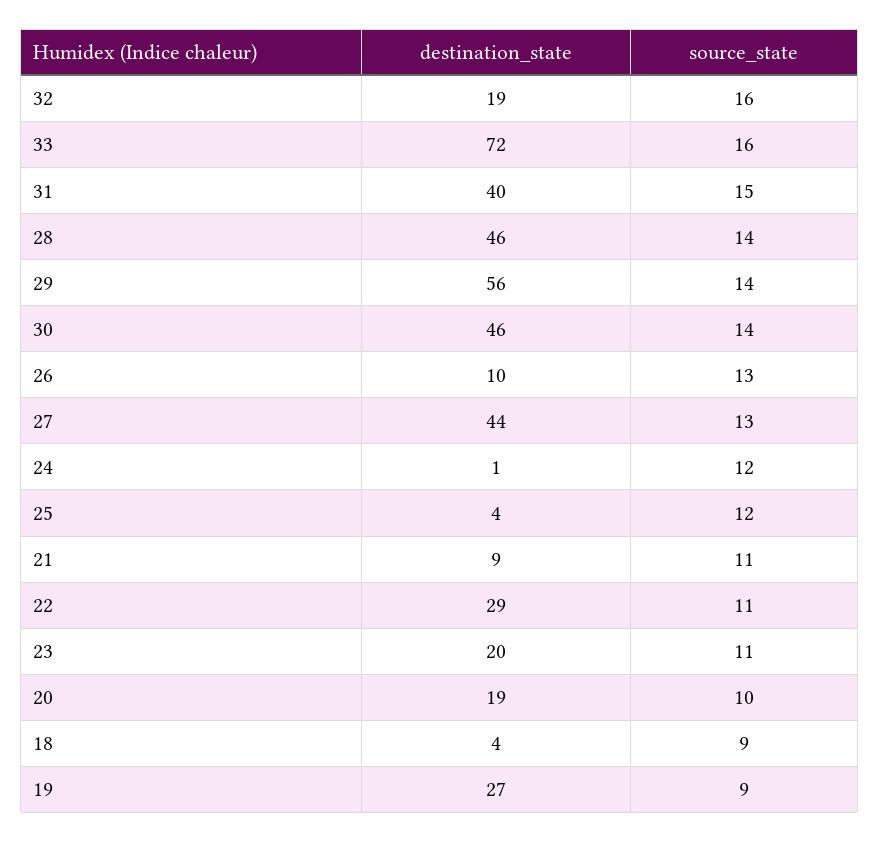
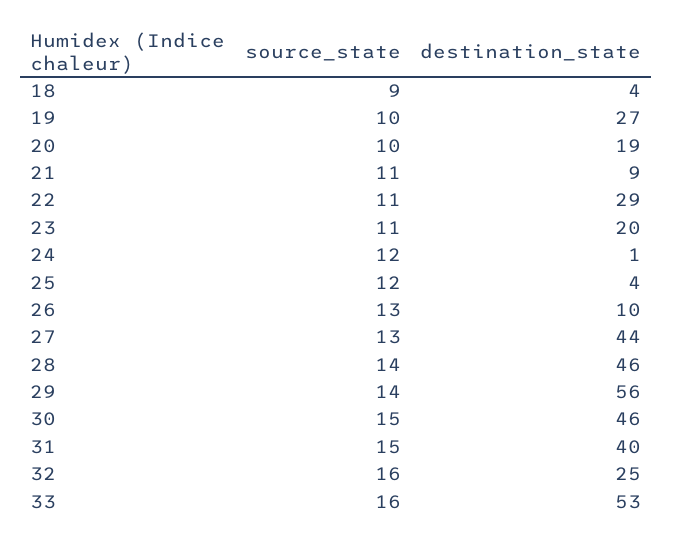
destination_state, 32: 19 -> 25
destination_state, 33: 72 -> 53
source_state, 30: 14 -> 15
source_state, 19: 9 -> 10

